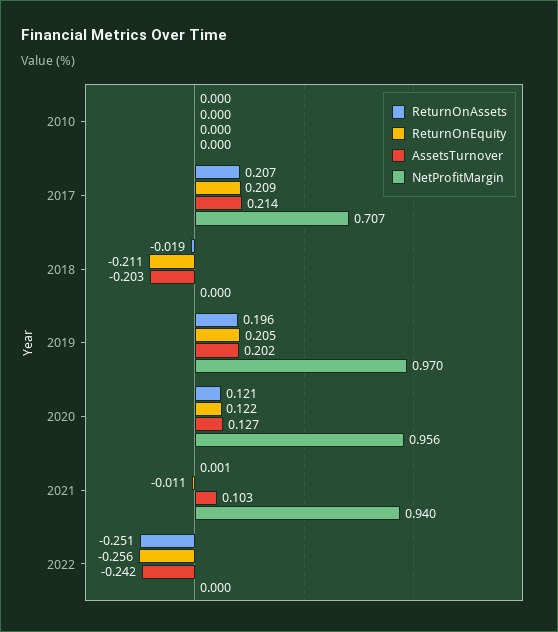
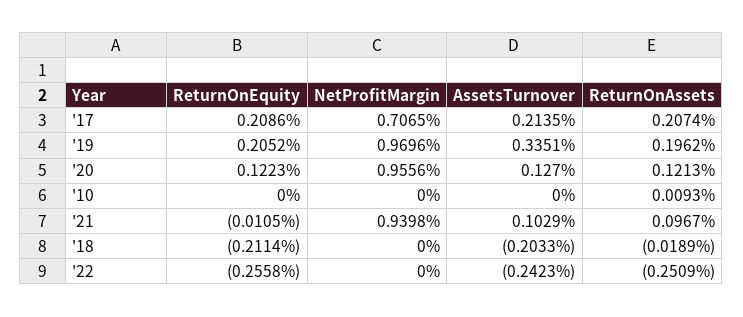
ReturnOnAssets, 2010: 0 -> 0.0093
AssetsTurnover, 2019: 0.202 -> 0.3351
ReturnOnAssets, 2021: 0.001 -> 0.0967

